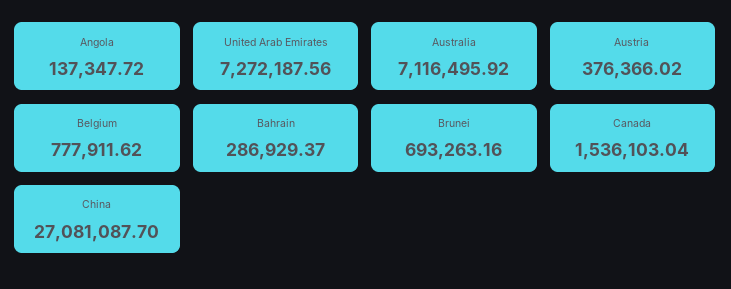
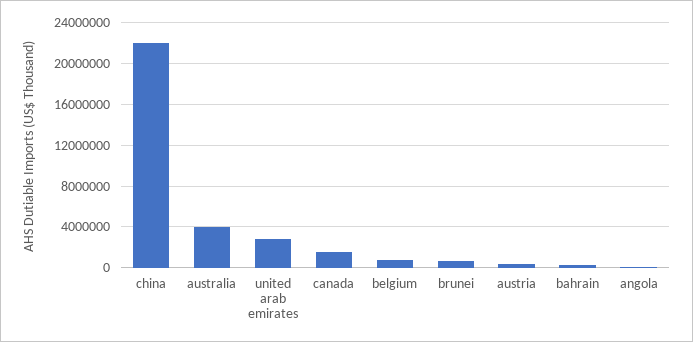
United Arab Emirates: 7272187.56 -> 3000000
Australia: 7116495.92 -> 4000000
China: 27081087.7 -> 22000000

